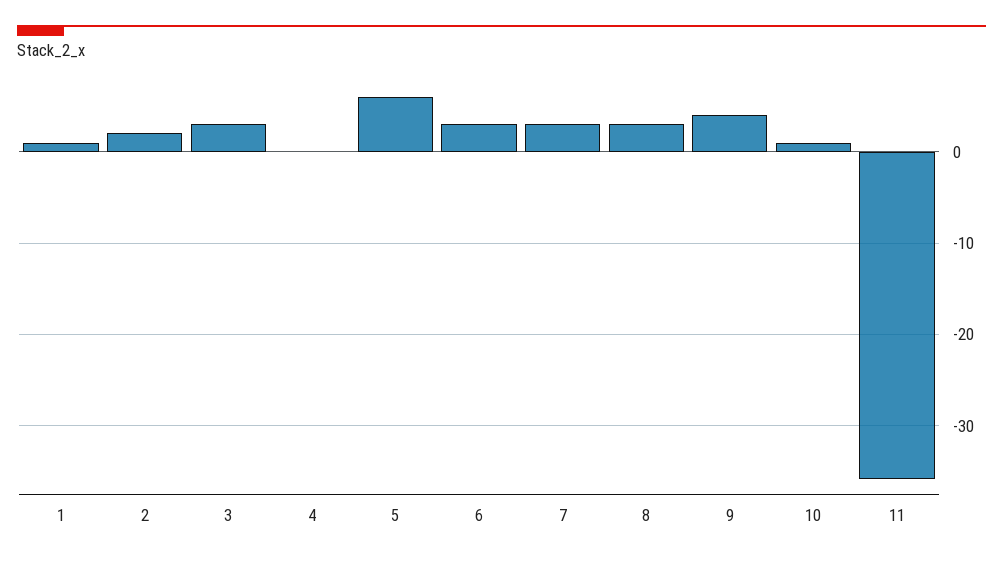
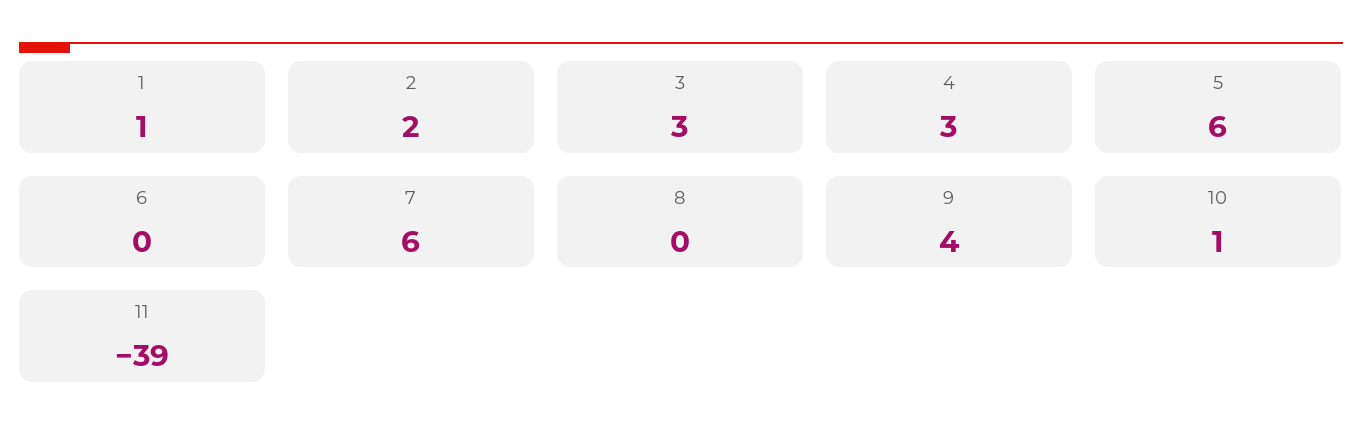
4: 0 -> 3
6: 3 -> 0
7: 3 -> 6
8: 3 -> 0
11: -36 -> -39

